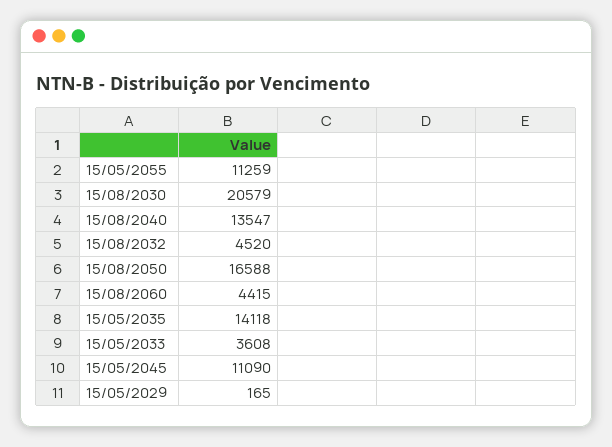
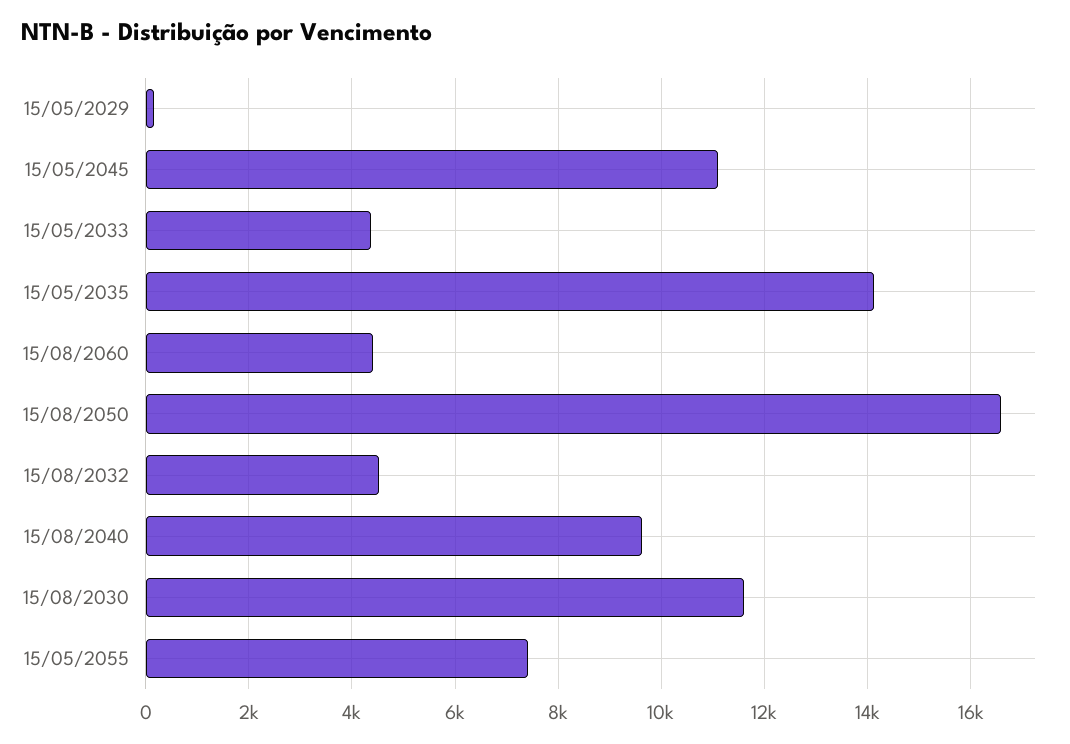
15/05/2055: 11259 -> 7400
15/08/2030: 20579 -> 11600
15/08/2040: 13547 -> 9600
15/05/2033: 3608 -> 4400

